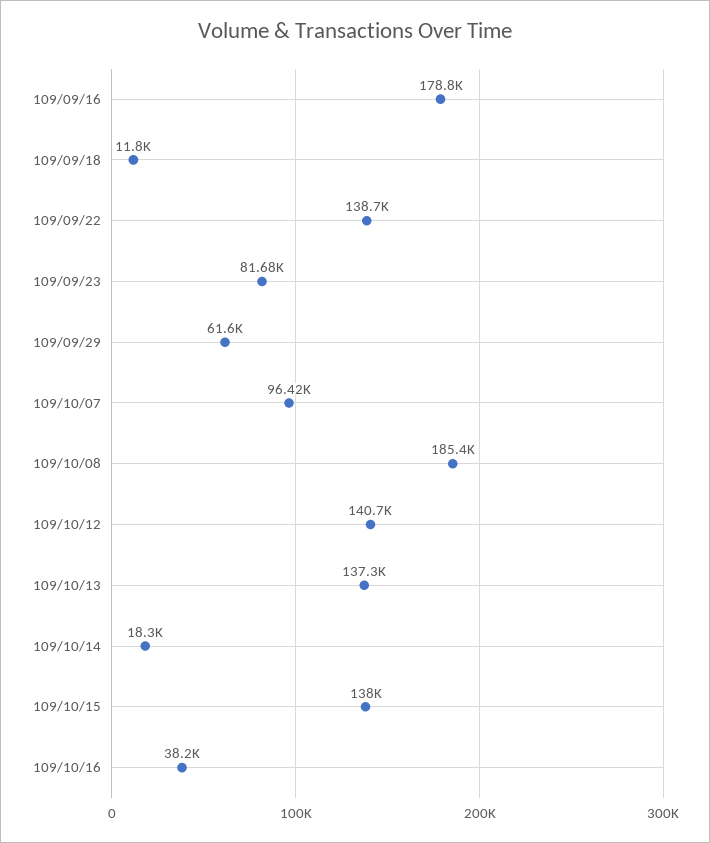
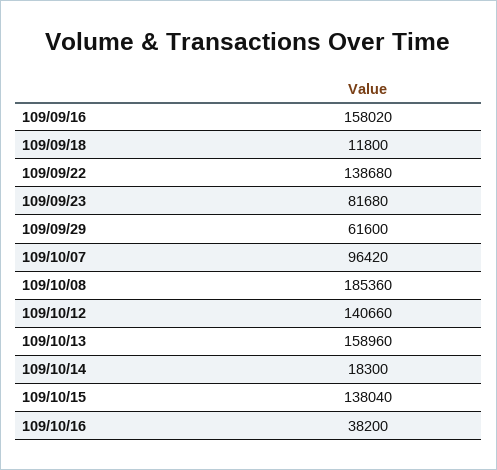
109/09/16: 178800 -> 158020
109/10/13: 137300 -> 158960

